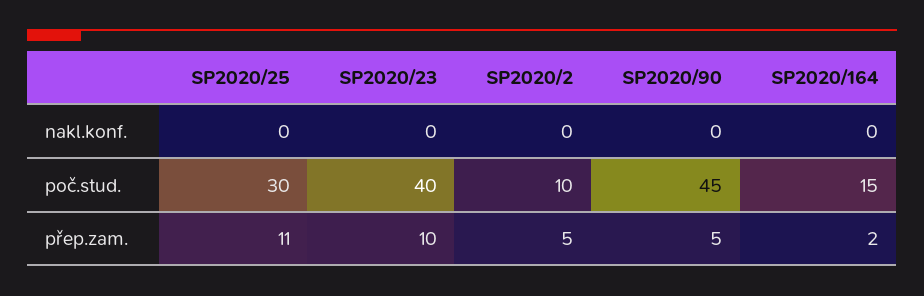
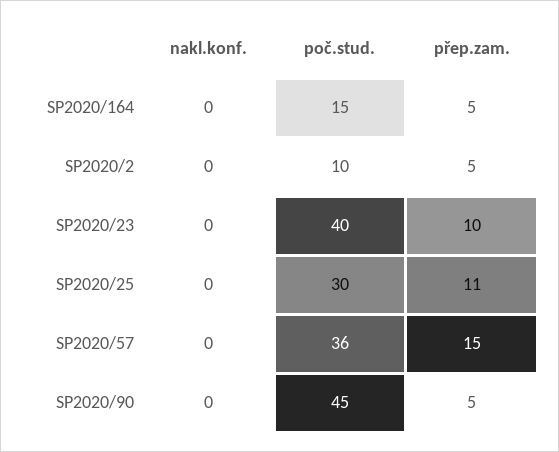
SP2020/164, přep.zam.: 2 -> 5
SP2020/57, nakl.konf.: none -> 0
SP2020/57, poč.stud.: none -> 36
SP2020/57, přep.zam.: none -> 15

